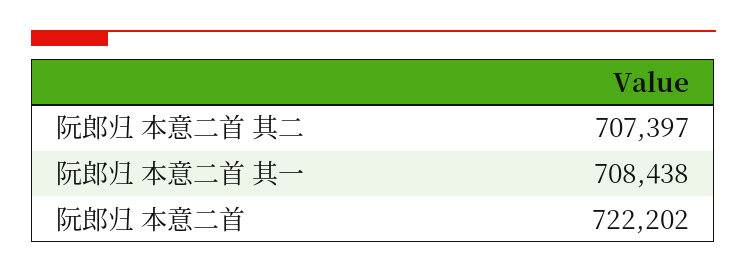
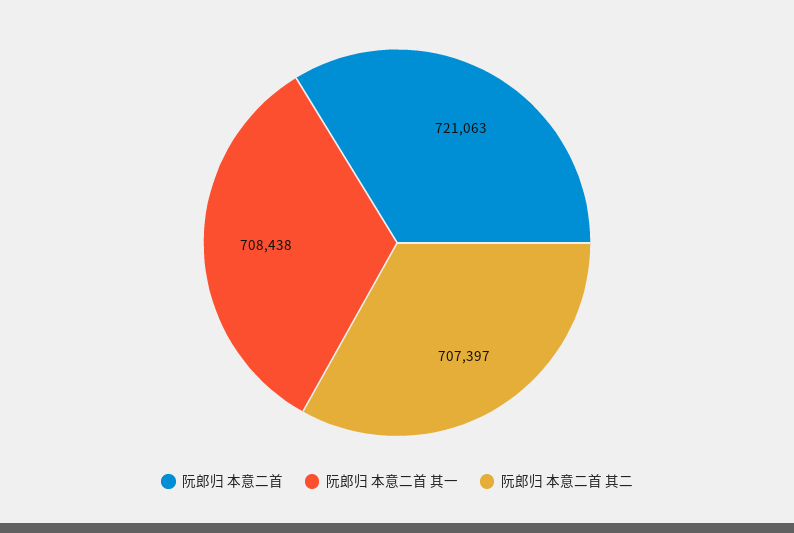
阮郎归 本意二首: 722202 -> 721063

